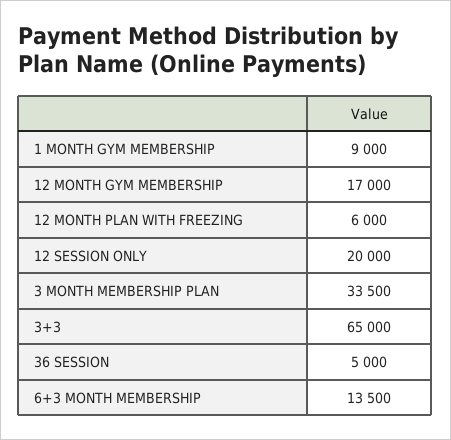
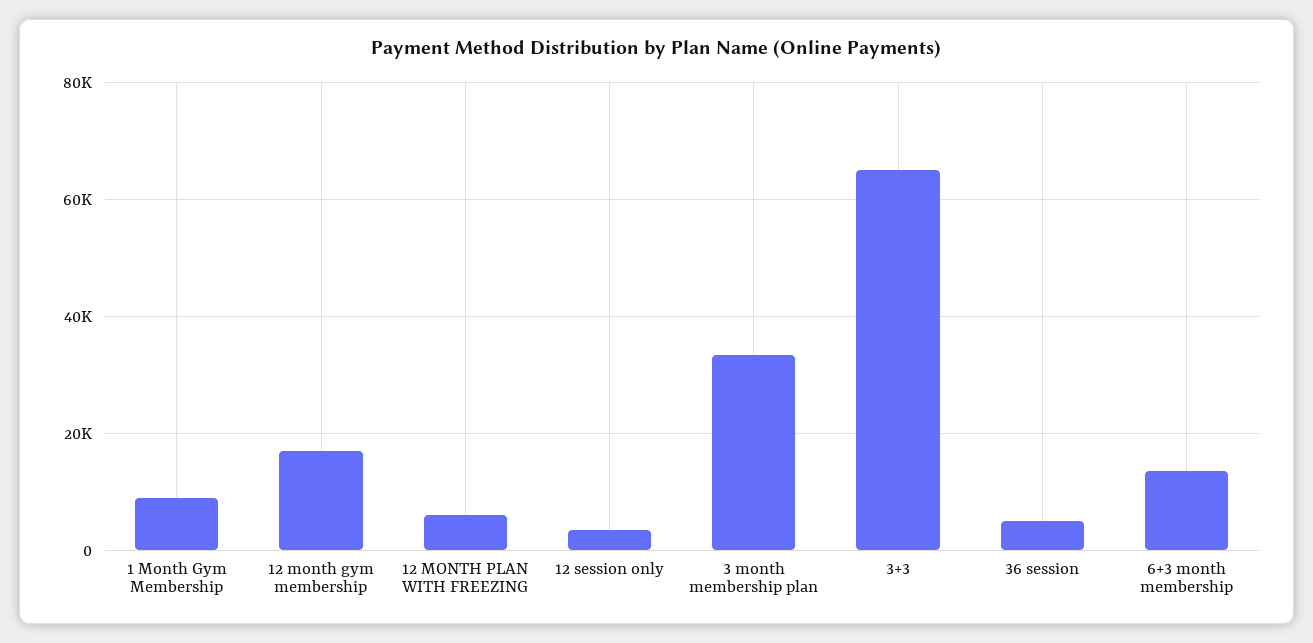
12 SESSION ONLY: 20000 -> 4000

